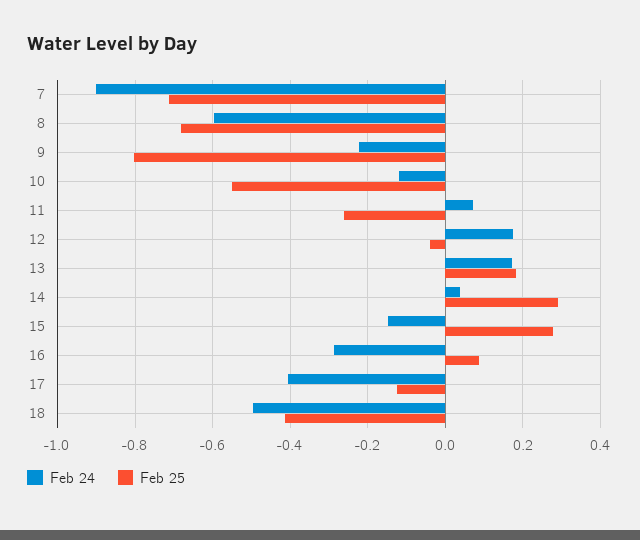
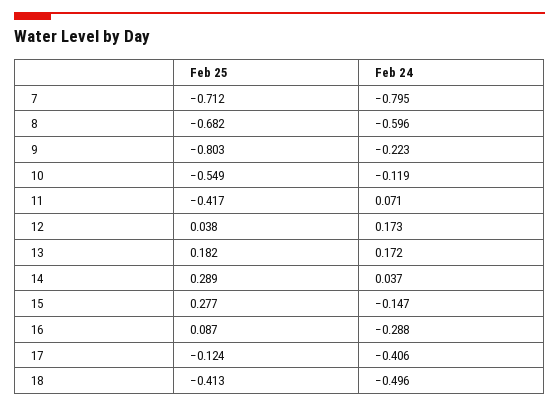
Feb 24, 7: -0.9 -> -0.795
Feb 25, 11: -0.26 -> -0.417
Feb 25, 12: -0.04 -> 0.038

